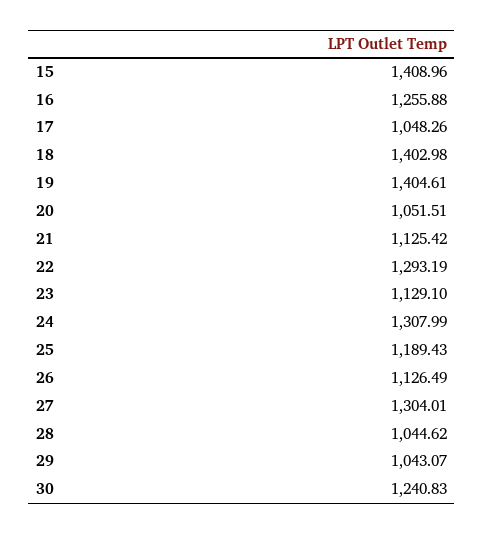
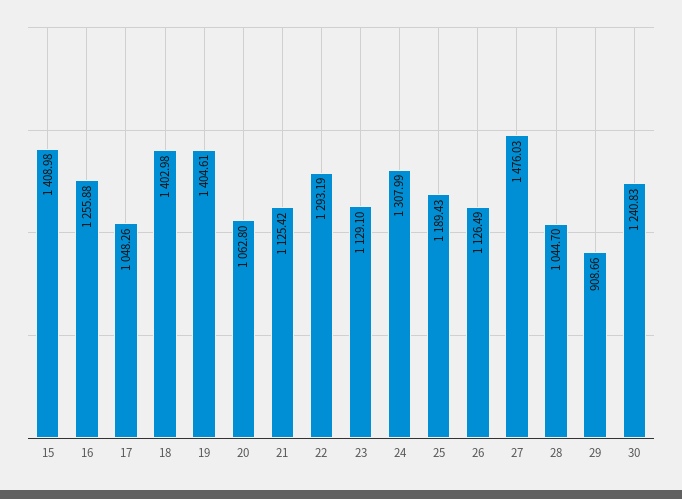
15: 1408.96 -> 1408.98
20: 1051.51 -> 1062.8
27: 1304.01 -> 1476.03
28: 1044.62 -> 1044.7
29: 1043.07 -> 908.66

